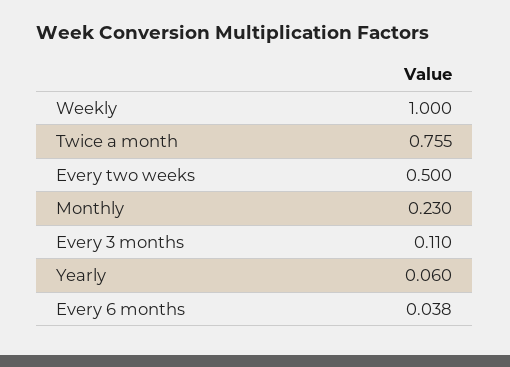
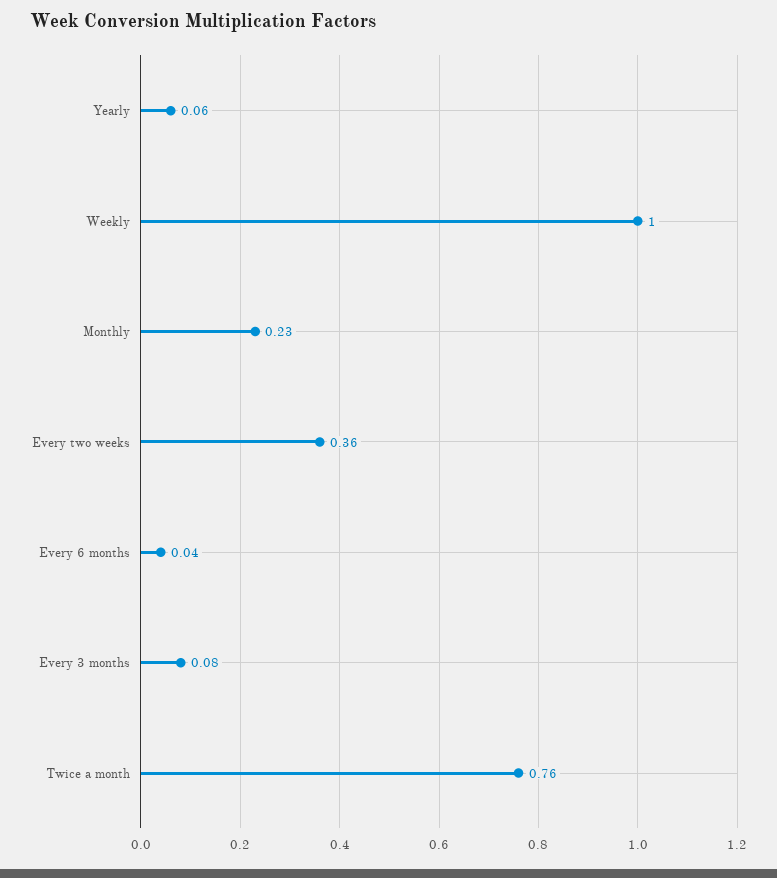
Every two weeks: 0.5 -> 0.36
Every 3 months: 0.11 -> 0.08

